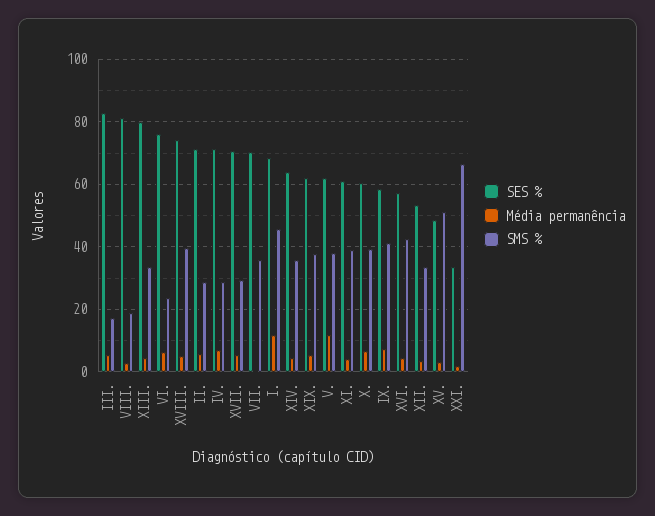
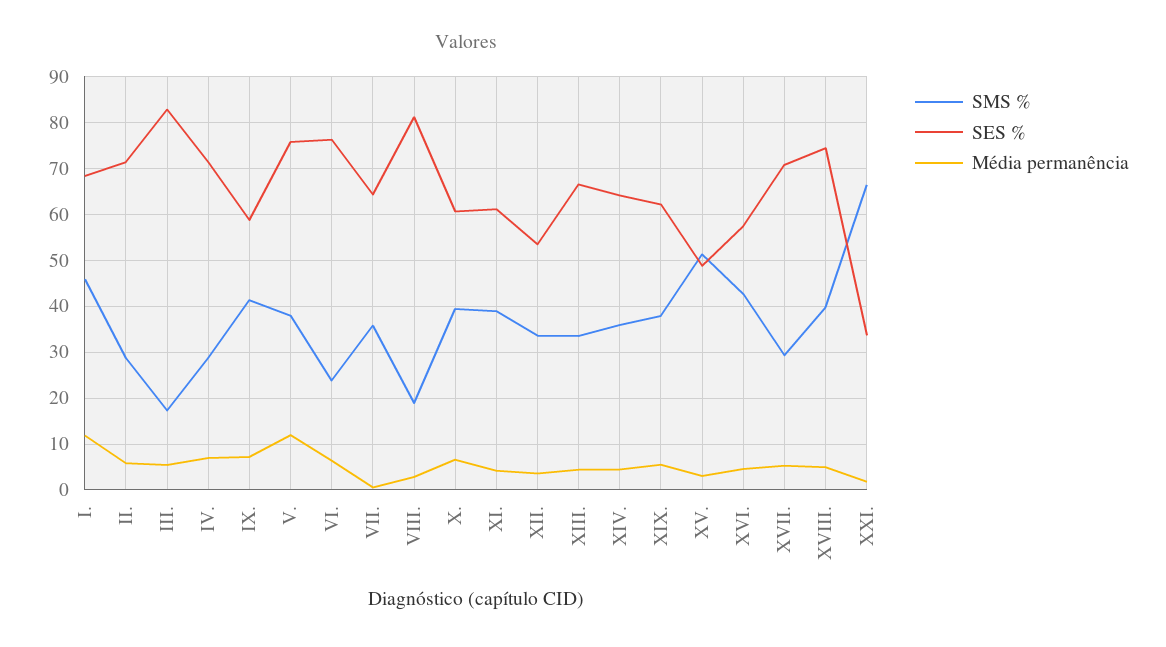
SES %, XIII.: 80 -> 66
SES %, VII.: 70 -> 64
SES %, V.: 62 -> 76

